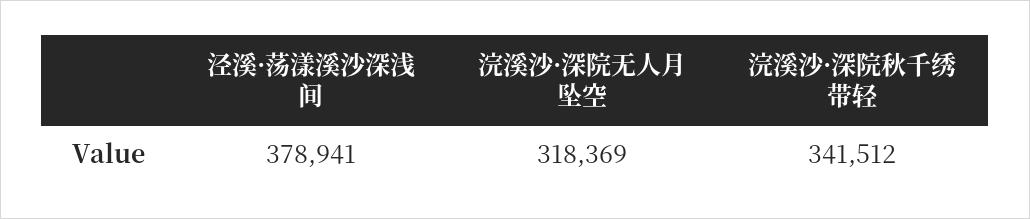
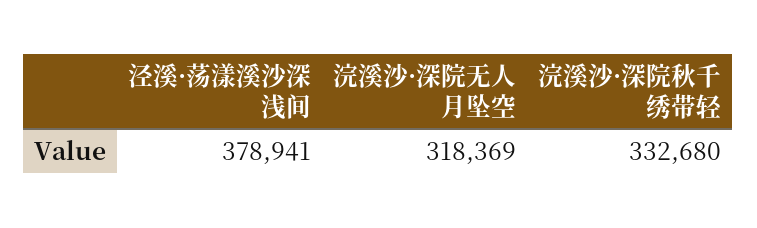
浣溪沙·深院秋千绣带轻: 341512 -> 332680

